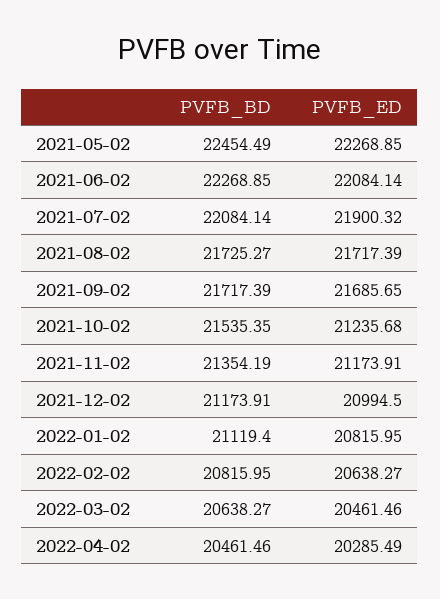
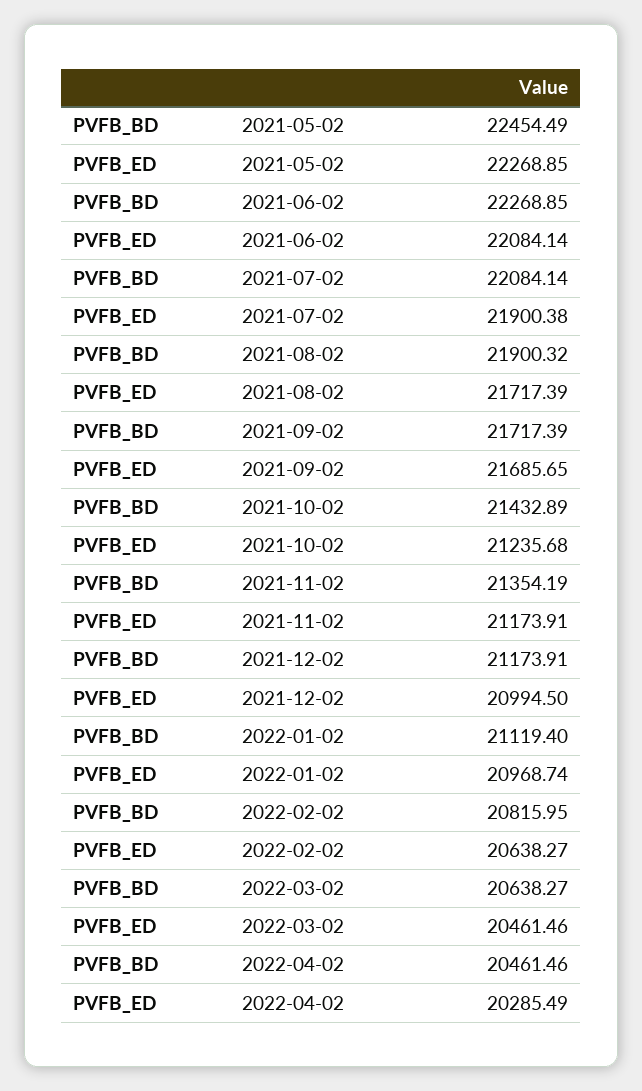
PVFB_ED, 2021-07-02: 21900.32 -> 21900.38
PVFB_BD, 2021-08-02: 21725.27 -> 21900.32
PVFB_BD, 2021-10-02: 21535.35 -> 21432.89
PVFB_ED, 2022-01-02: 20815.95 -> 20968.74

